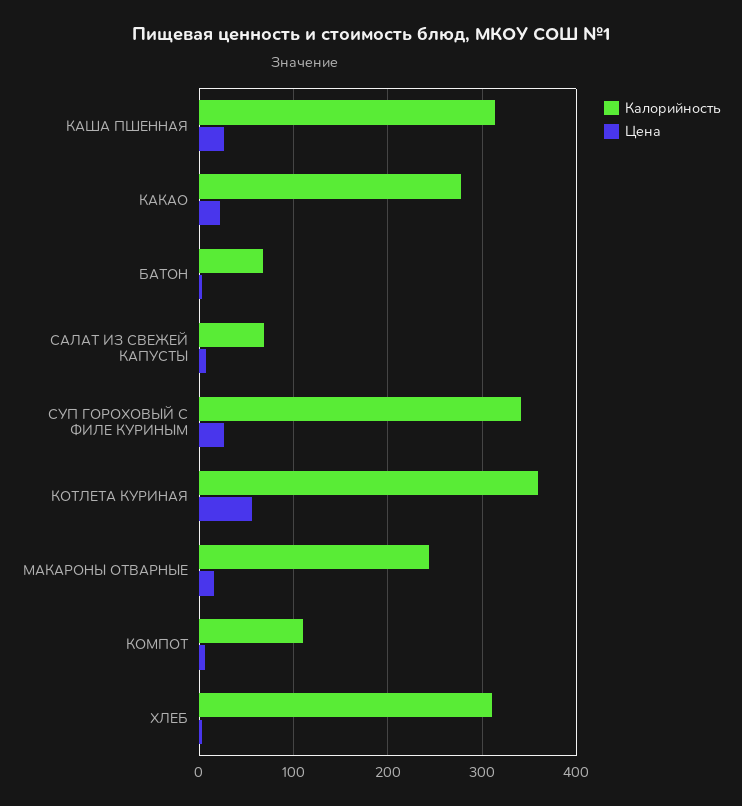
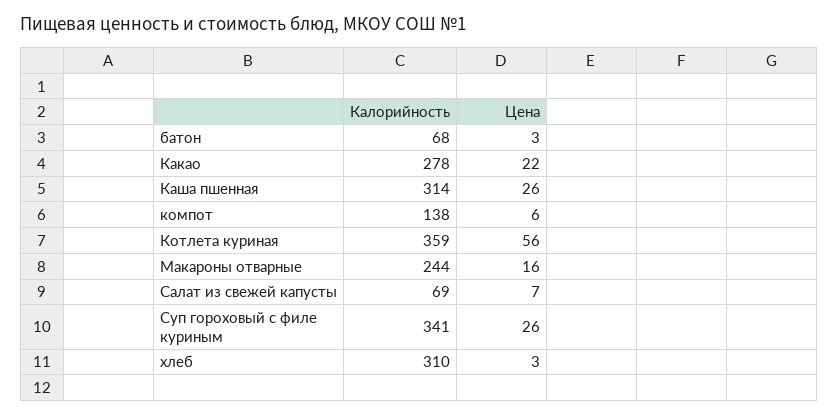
Калорийность, КОМПОТ: 110 -> 138

